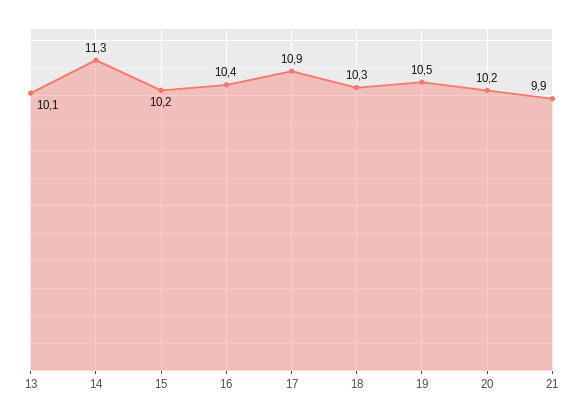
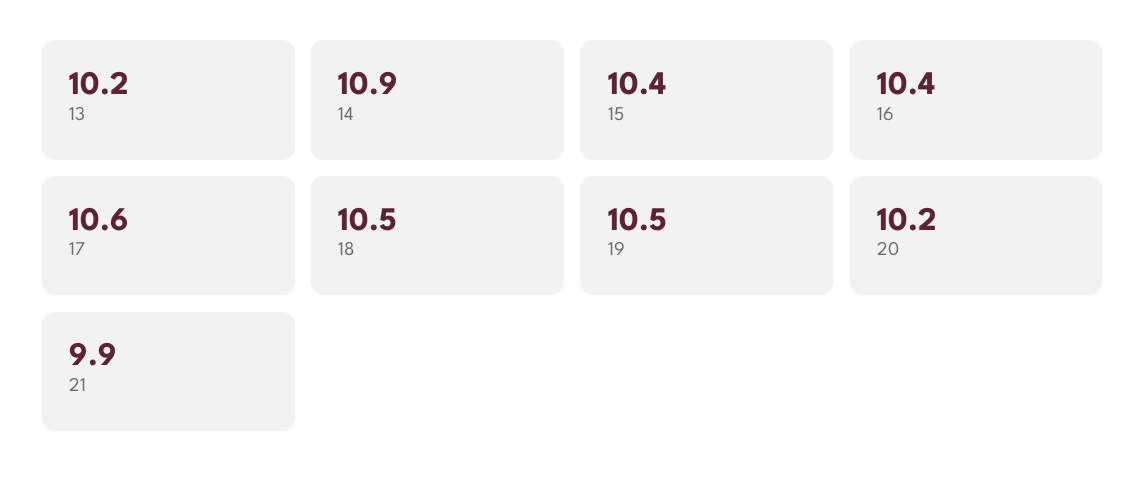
13: 10.1 -> 10.2
14: 11.3 -> 10.9
15: 10.2 -> 10.4
17: 10.9 -> 10.6
18: 10.3 -> 10.5

